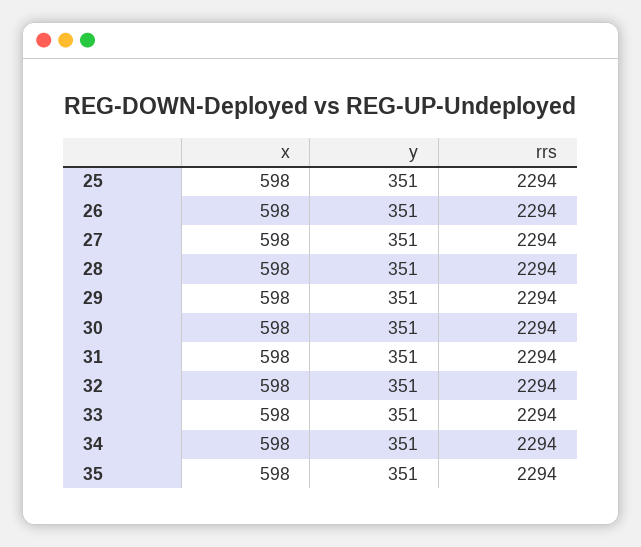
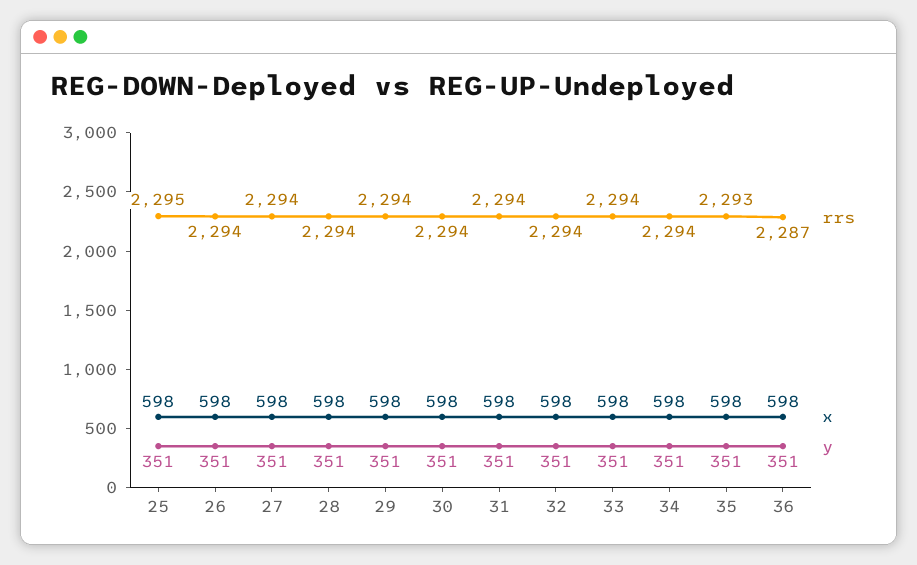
rrs, 25: 2294 -> 2295
rrs, 35: 2294 -> 2293
rrs, 36: none -> 2287
x, 36: none -> 598
y, 36: none -> 351

